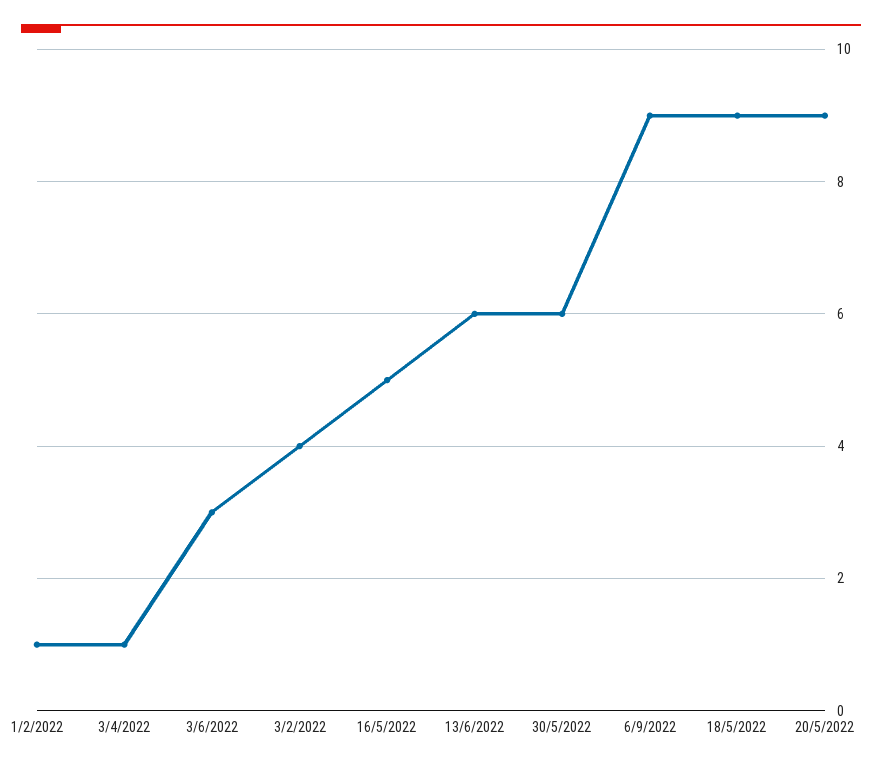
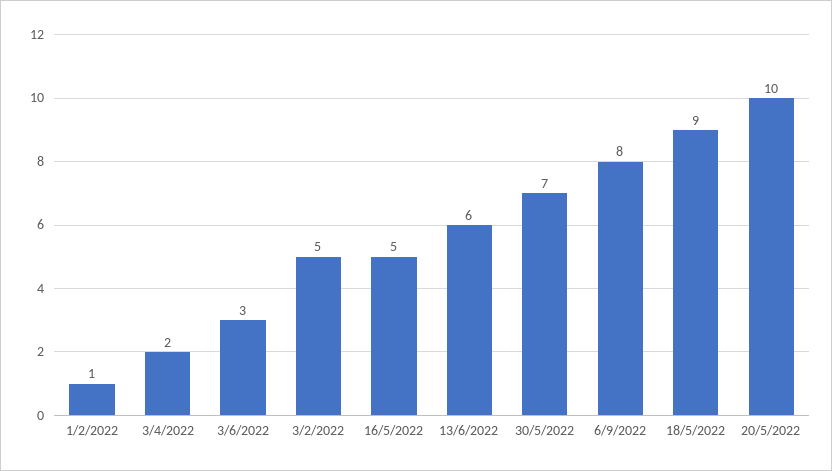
3/4/2022: 1 -> 2
3/2/2022: 4 -> 5
30/5/2022: 6 -> 7
6/9/2022: 9 -> 8
20/5/2022: 9 -> 10

